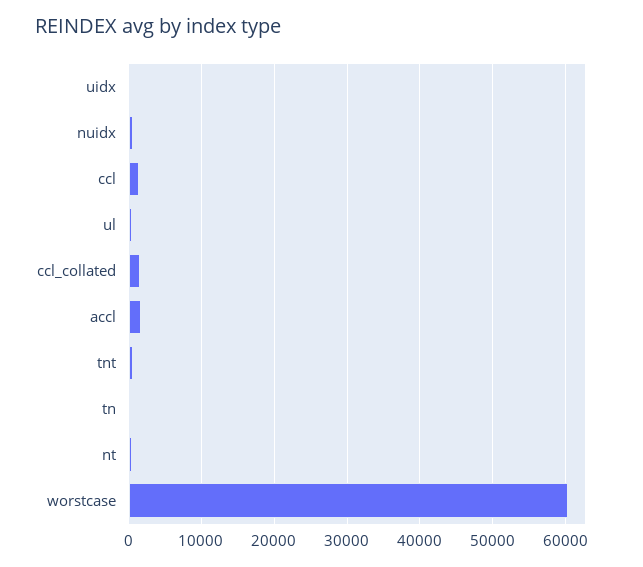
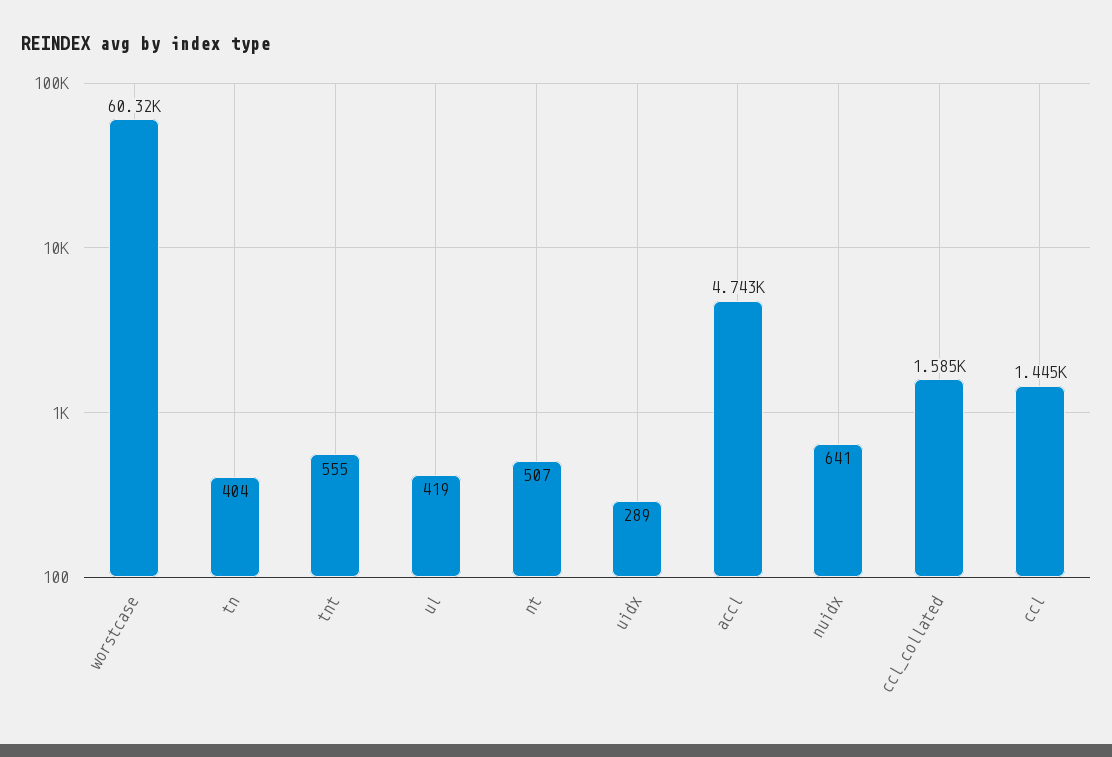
accl: 2000 -> 4743

